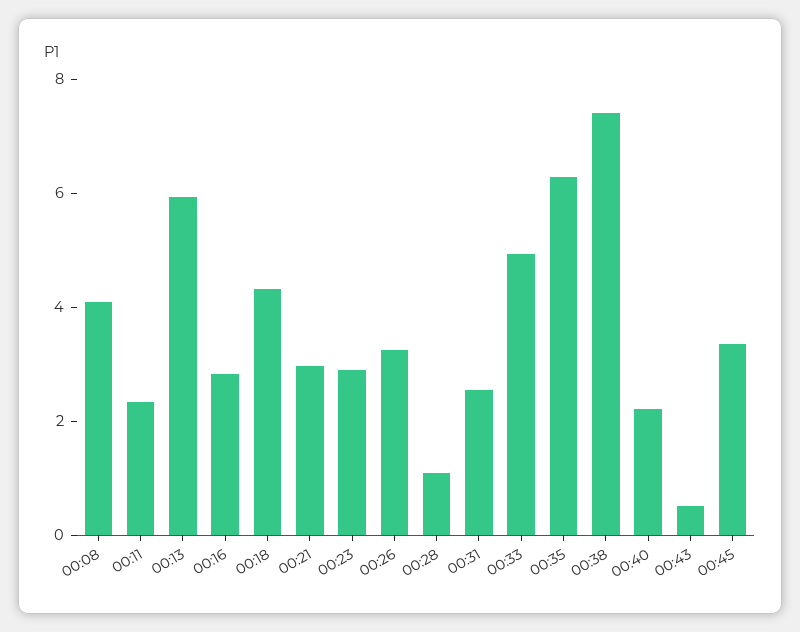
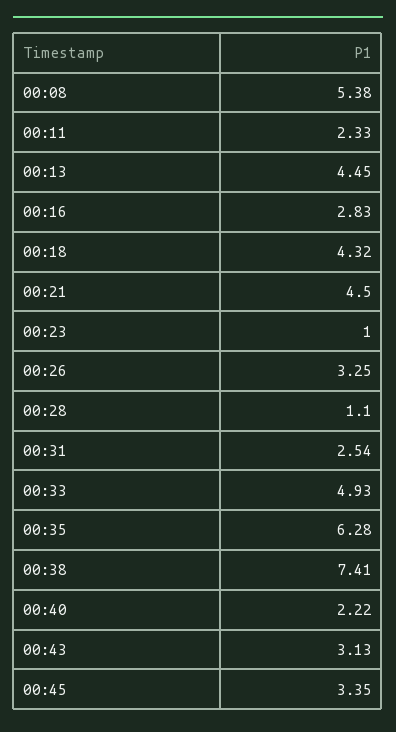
00:08: 4 -> 5.38
00:13: 6 -> 4.45
00:21: 3 -> 4.5
00:23: 3 -> 1
00:43: 0.5 -> 3.13

